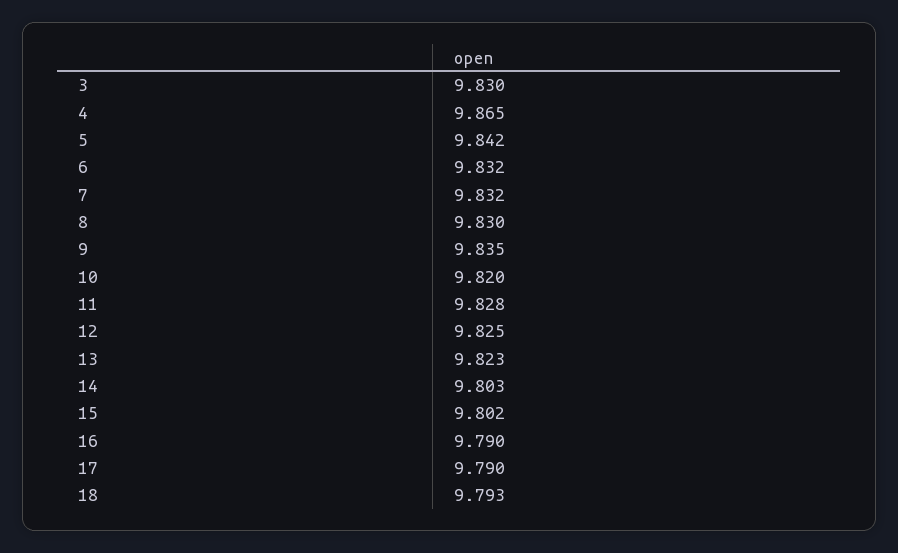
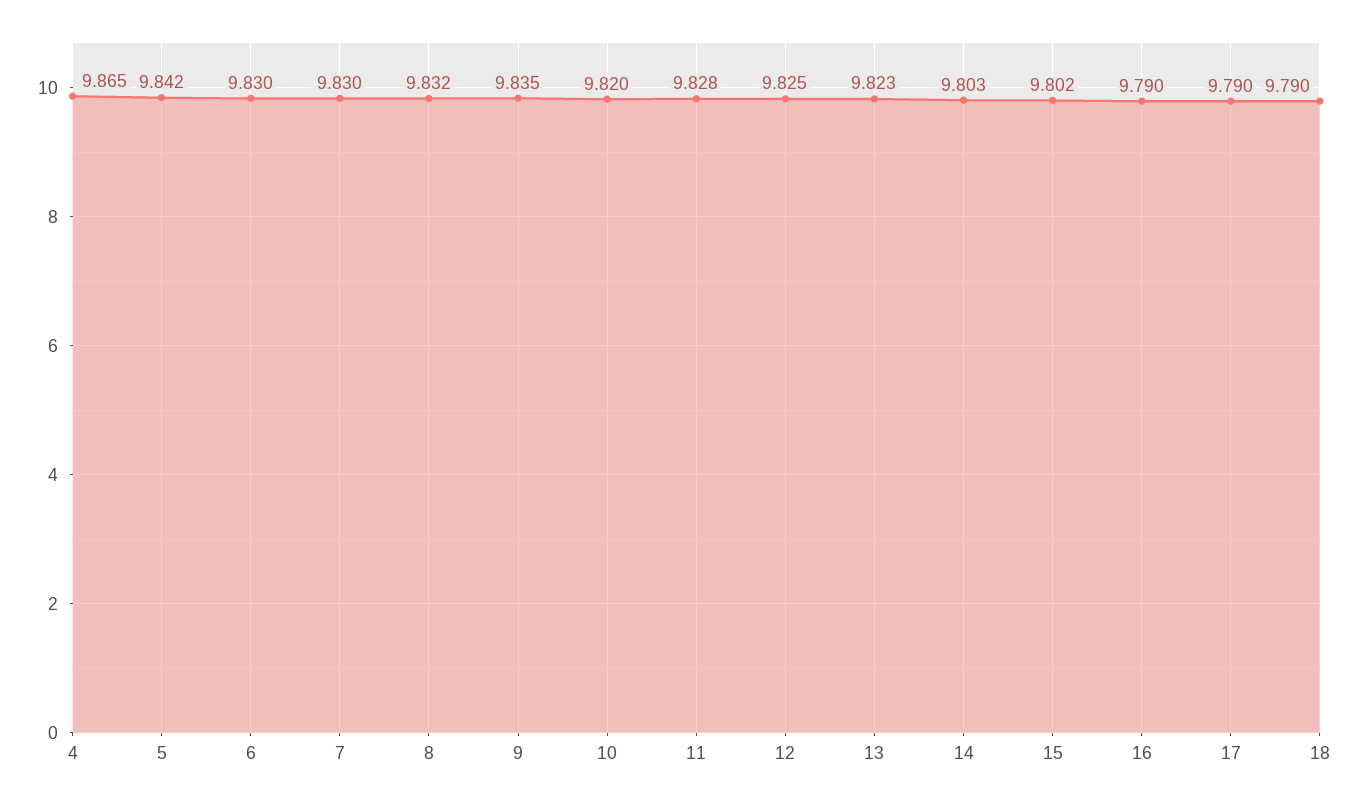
3: 9.83 -> none
6: 9.832 -> 9.83
7: 9.832 -> 9.83
8: 9.83 -> 9.832
18: 9.793 -> 9.79

